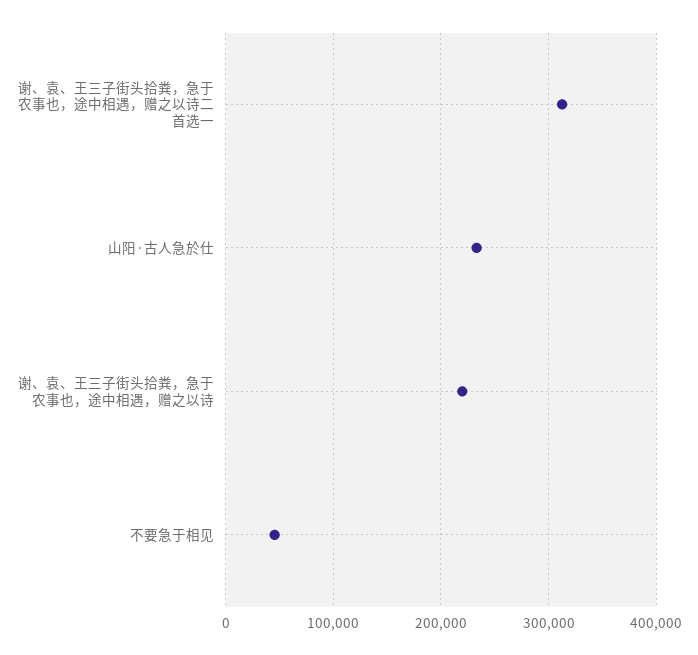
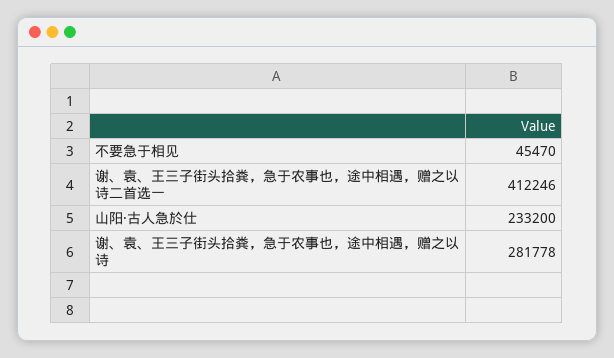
谢、袁、王三子街头拾粪，急于农事也，途中相遇，赠之以诗二首选一: 310000 -> 412246
谢、袁、王三子街头拾粪，急于农事也，途中相遇，赠之以诗: 220000 -> 281778

